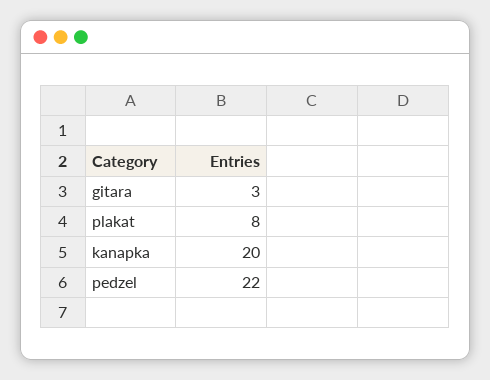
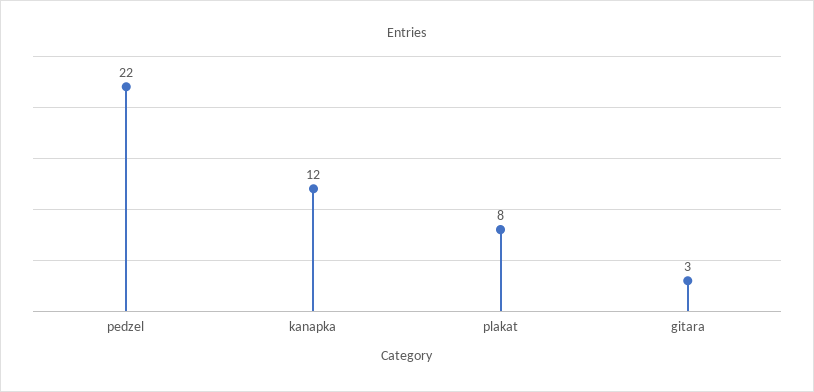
kanapka: 20 -> 12

